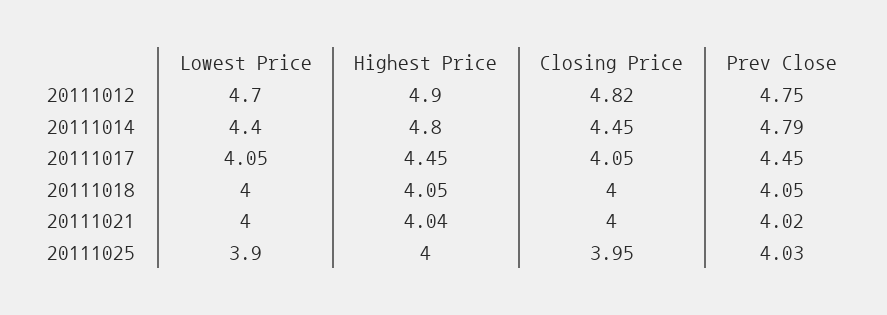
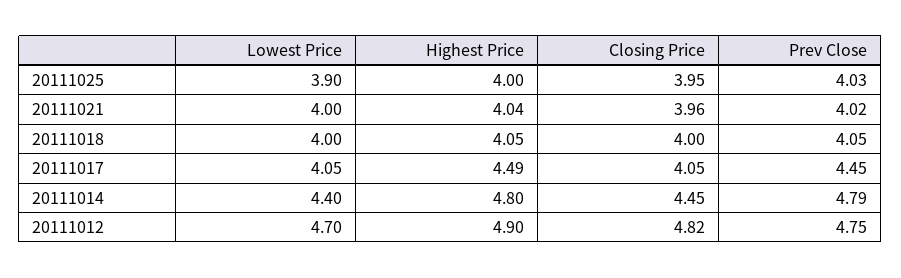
Highest Price, 20111017: 4.45 -> 4.49
Closing Price, 20111021: 4 -> 3.96

